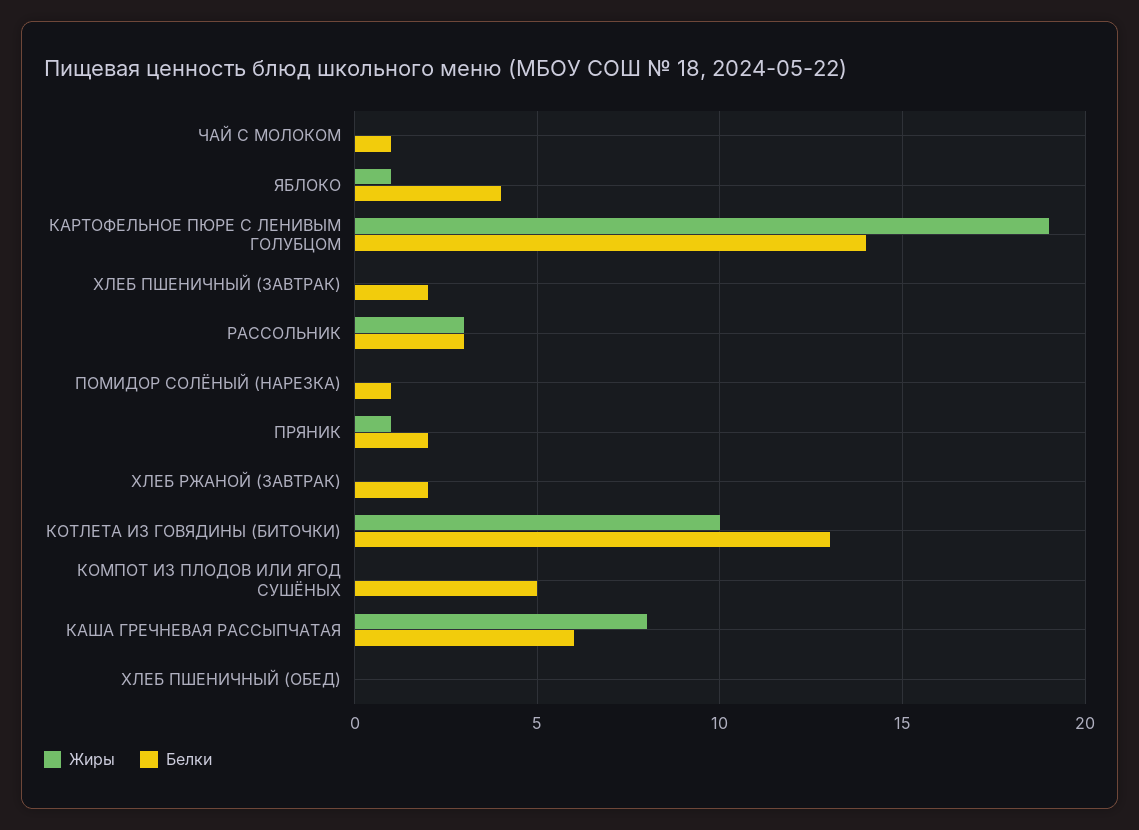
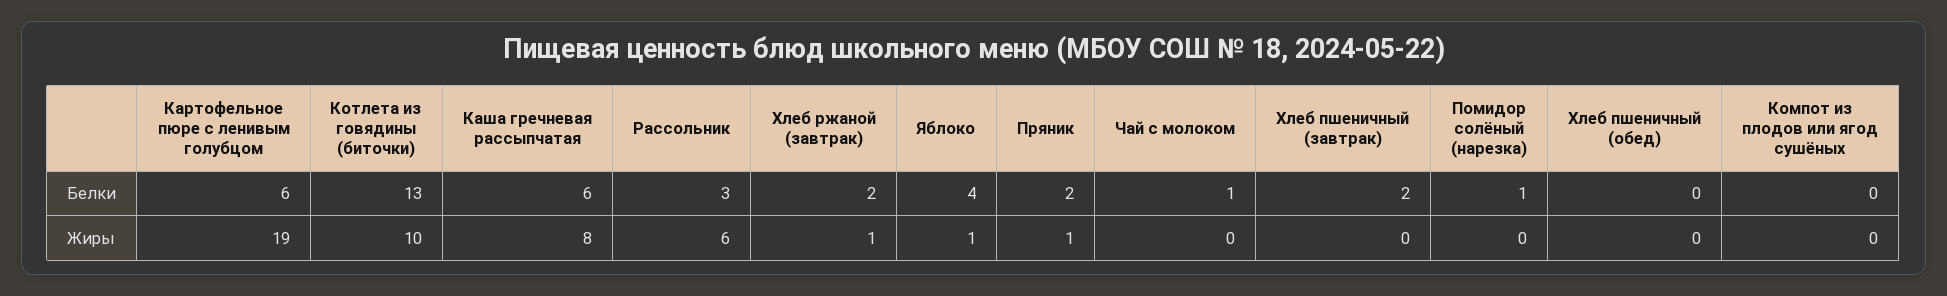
Белки, КАРТОФЕЛЬНОЕ ПЮРЕ С ЛЕНИВЫМ ГОЛУБЦОМ: 14 -> 6
Жиры, РАССОЛЬНИК: 3 -> 6
Жиры, ХЛЕБ РЖАНОЙ (ЗАВТРАК): 0 -> 1
Белки, КОМПОТ ИЗ ПЛОДОВ ИЛИ ЯГОД СУШЁНЫХ: 5 -> 0

